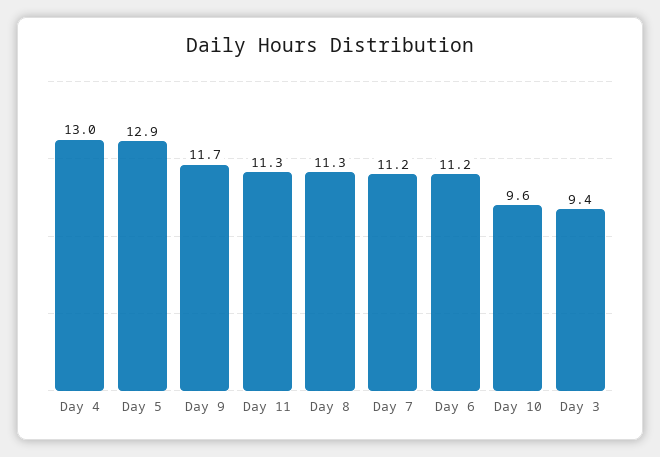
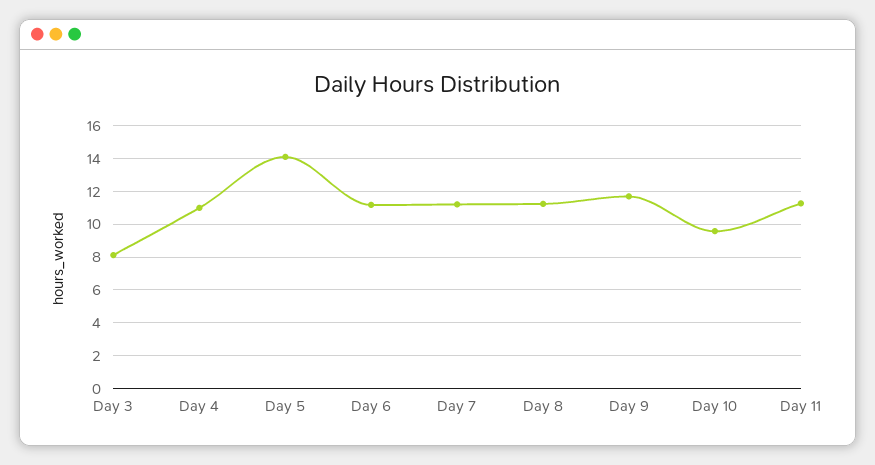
Day 4: 13 -> 11
Day 5: 12.9 -> 14
Day 3: 9.4 -> 8

